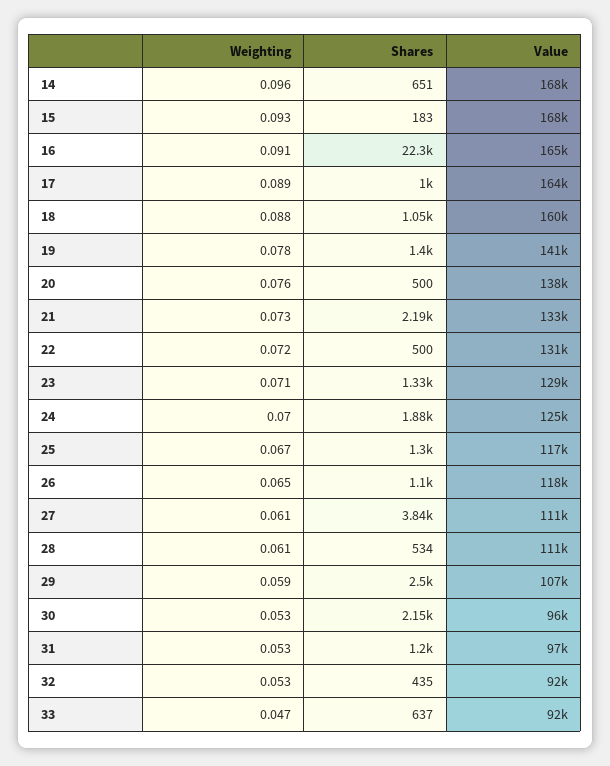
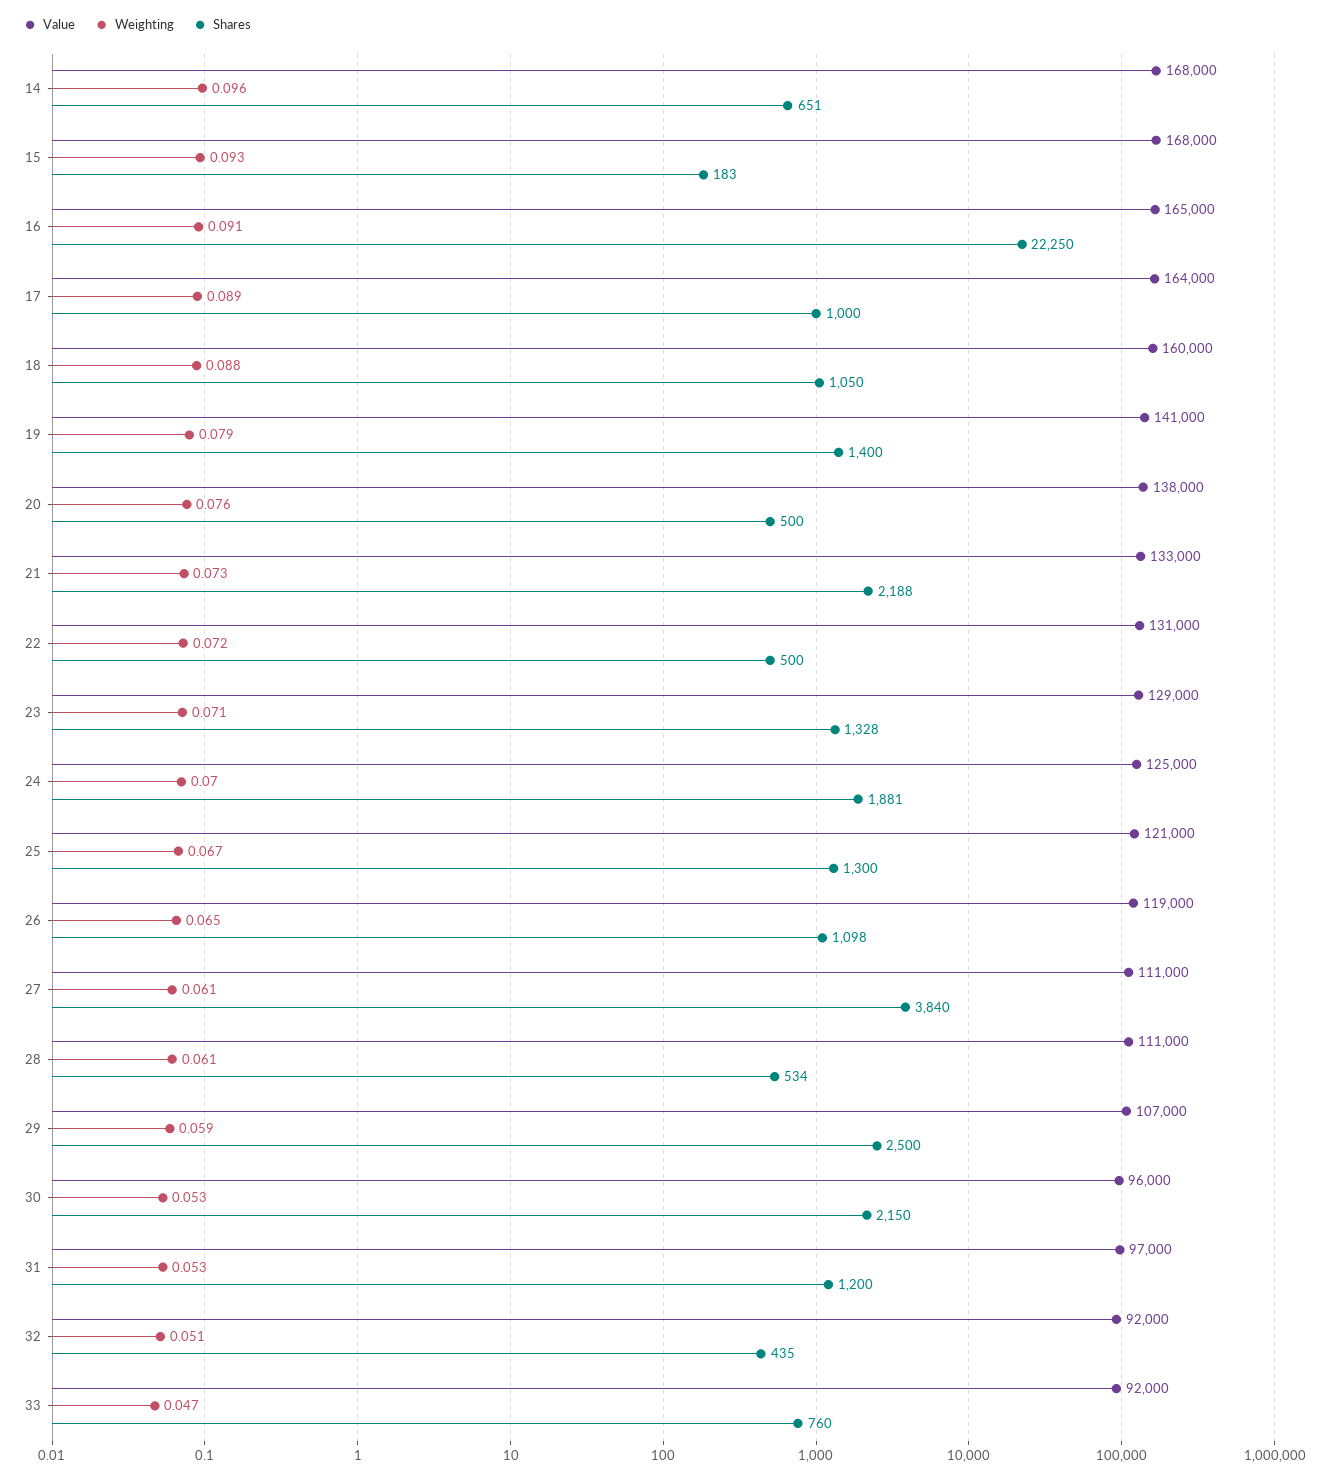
Weighting, 19: 0.078 -> 0.079
Value, 25: 117000 -> 121000
Value, 26: 118000 -> 119000
Weighting, 32: 0.053 -> 0.051
Shares, 33: 637 -> 760

